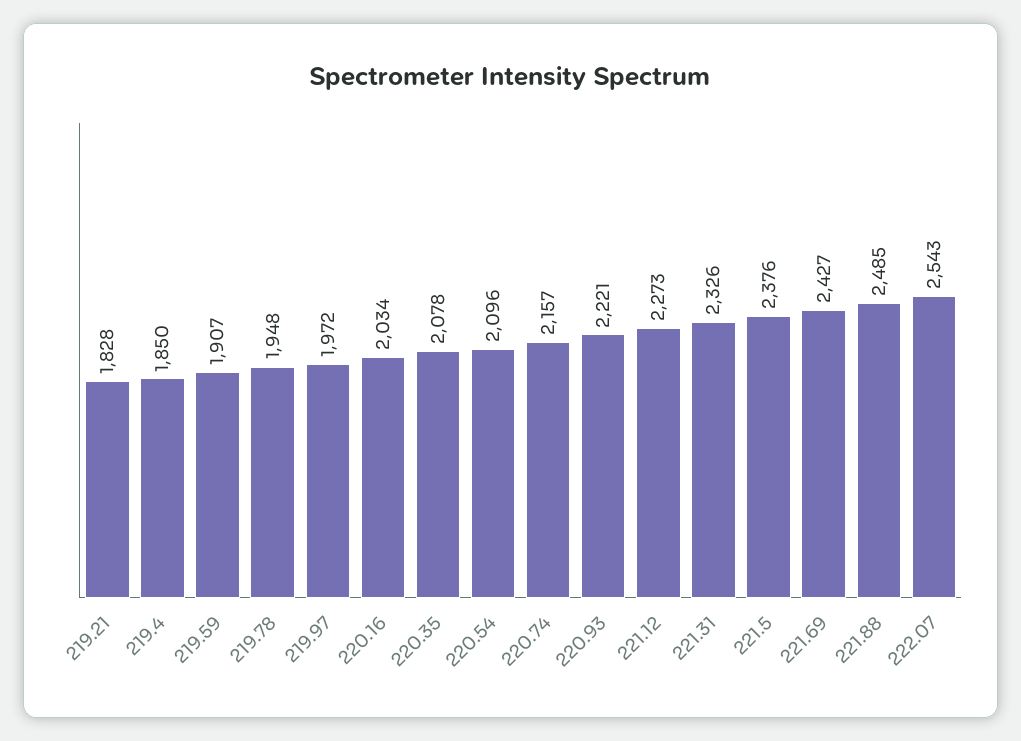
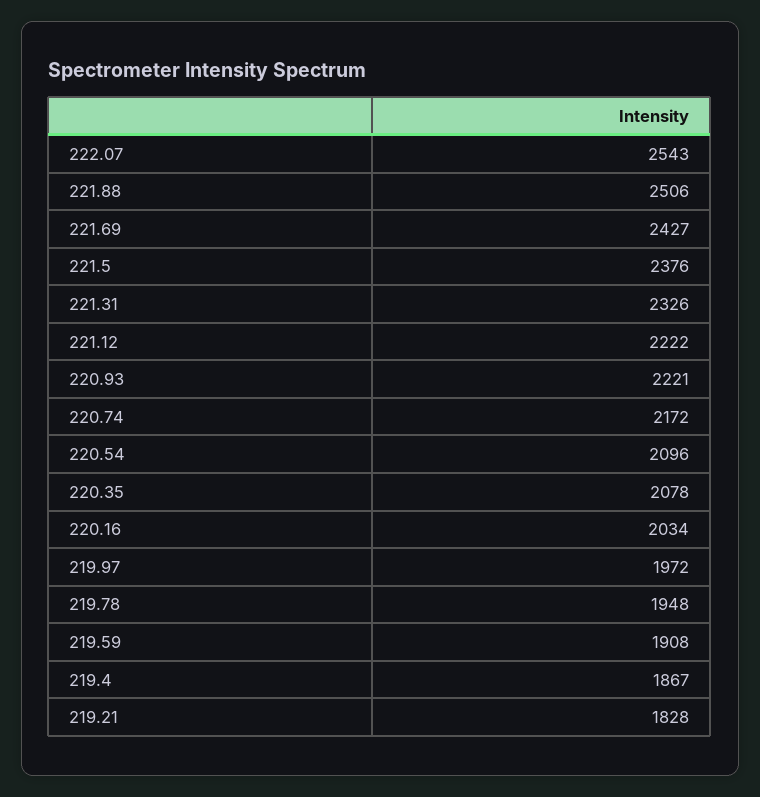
219.4: 1850 -> 1867
219.59: 1907 -> 1908
220.74: 2157 -> 2172
221.12: 2273 -> 2222
221.88: 2485 -> 2506

